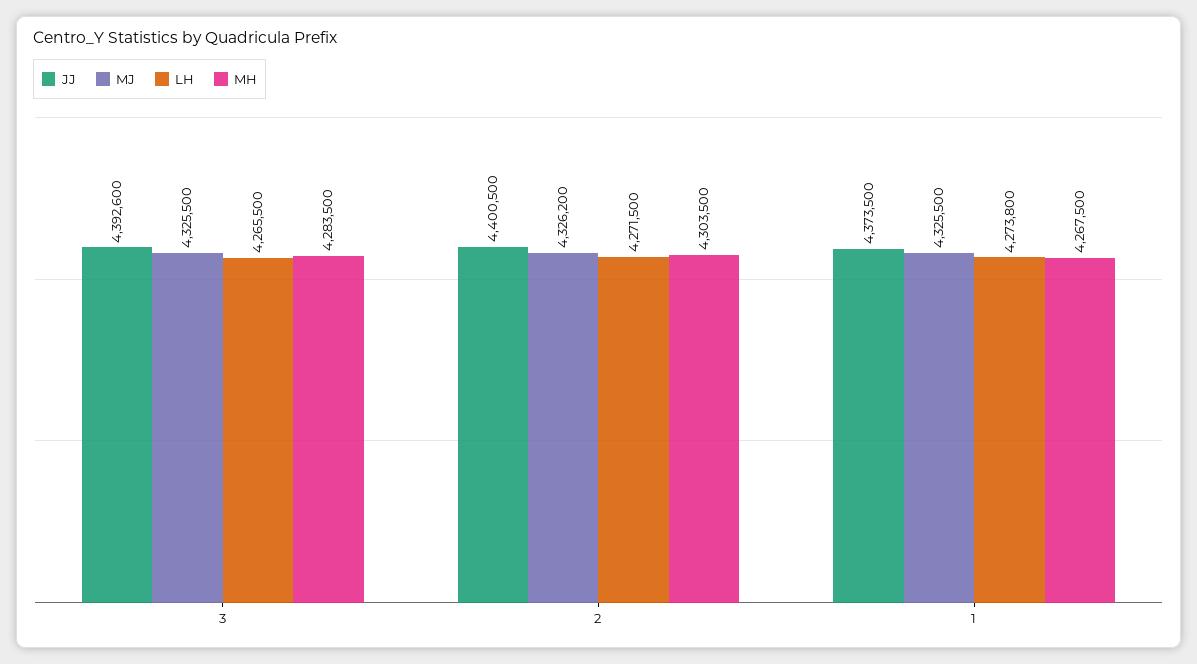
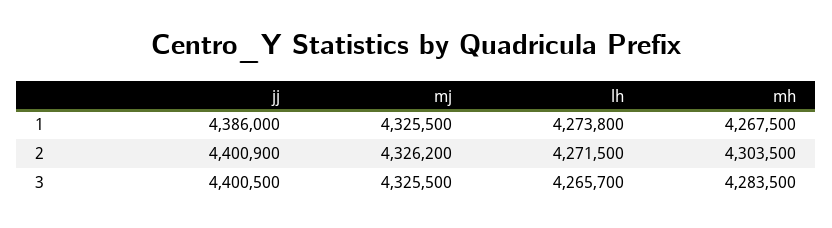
JJ, 3: 4392600 -> 4400500
LH, 3: 4265500 -> 4265700
JJ, 2: 4400500 -> 4400900
JJ, 1: 4373500 -> 4386000

